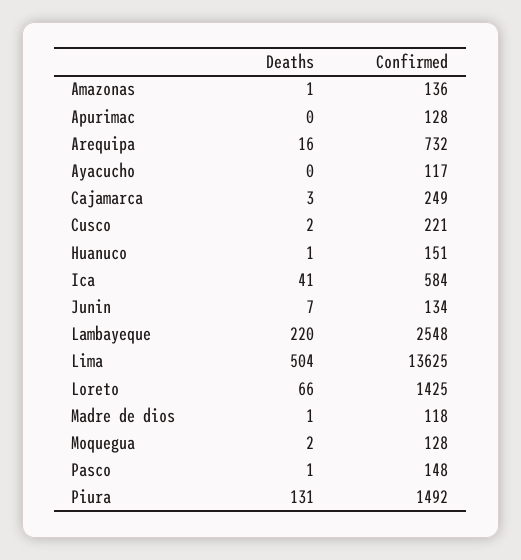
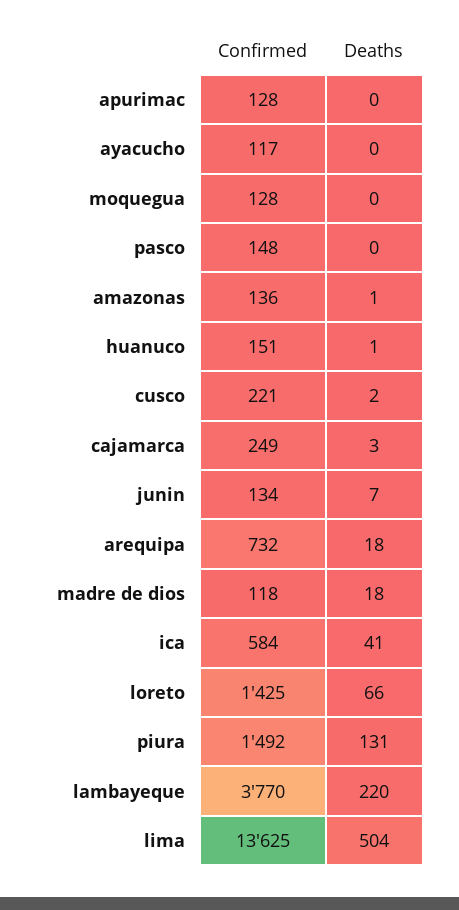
Deaths, Arequipa: 16 -> 18
Confirmed, Lambayeque: 2548 -> 3770
Deaths, Madre de dios: 1 -> 18
Deaths, Moquegua: 2 -> 0
Deaths, Pasco: 1 -> 0

